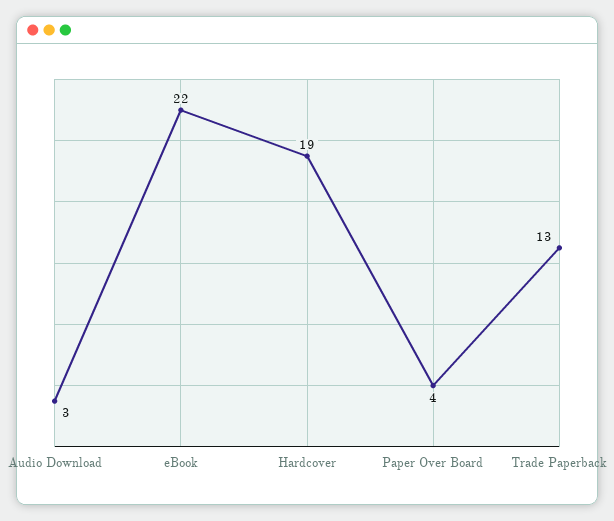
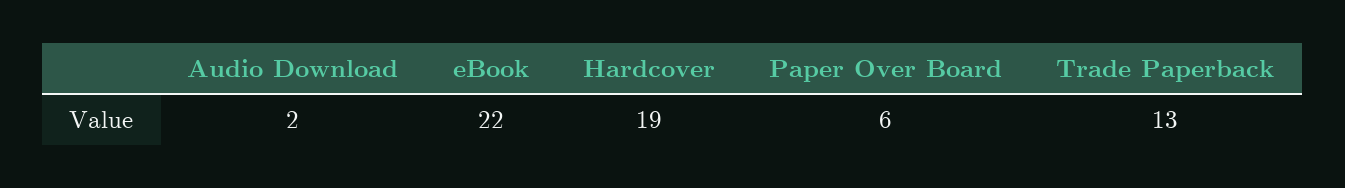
Audio Download: 3 -> 2
Paper Over Board: 4 -> 6

